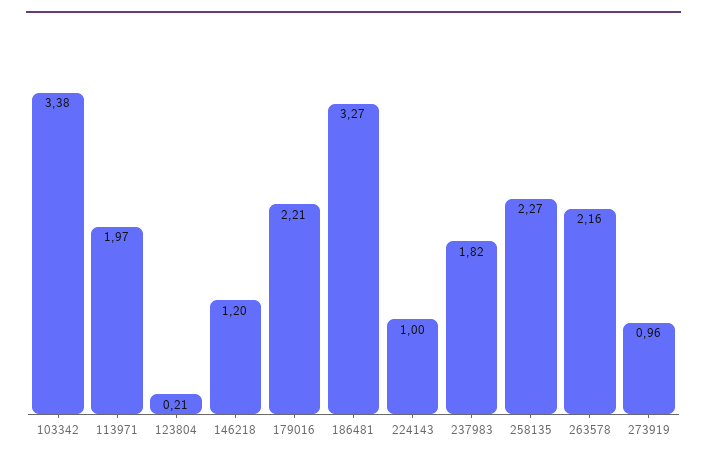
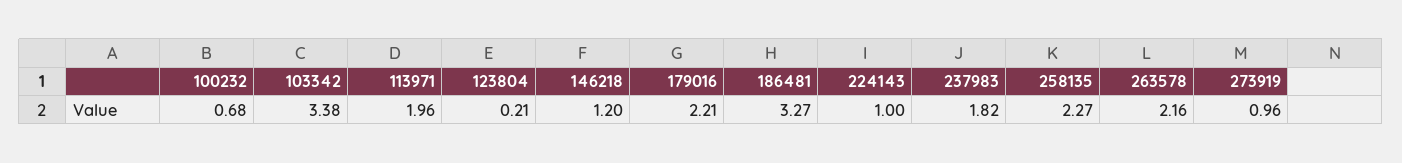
113971: 1.97 -> 1.96
100232: none -> 0.68

